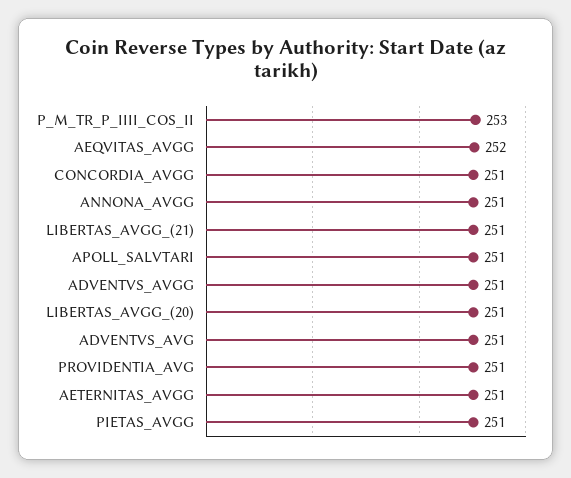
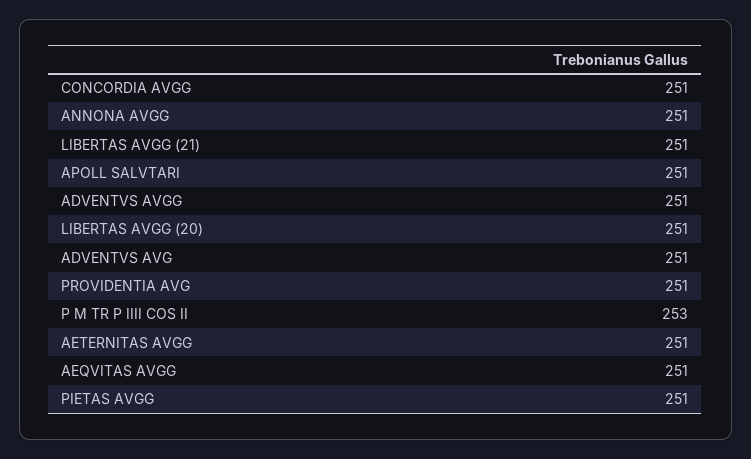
AEQVITAS_AVGG: 252 -> 251

